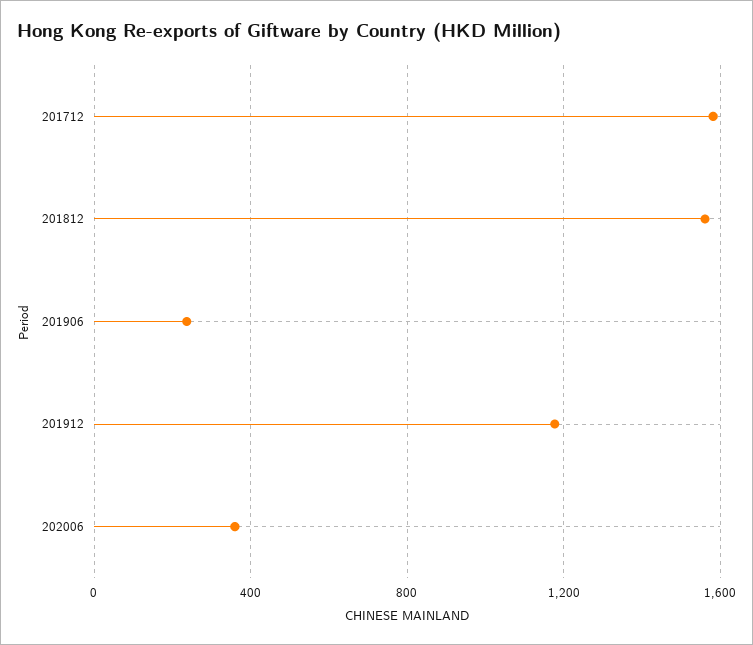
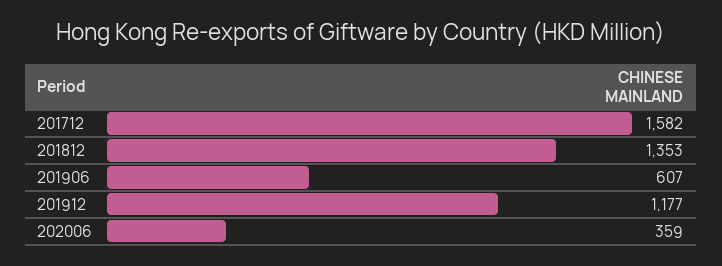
201812: 1550 -> 1353
201906: 250 -> 607

